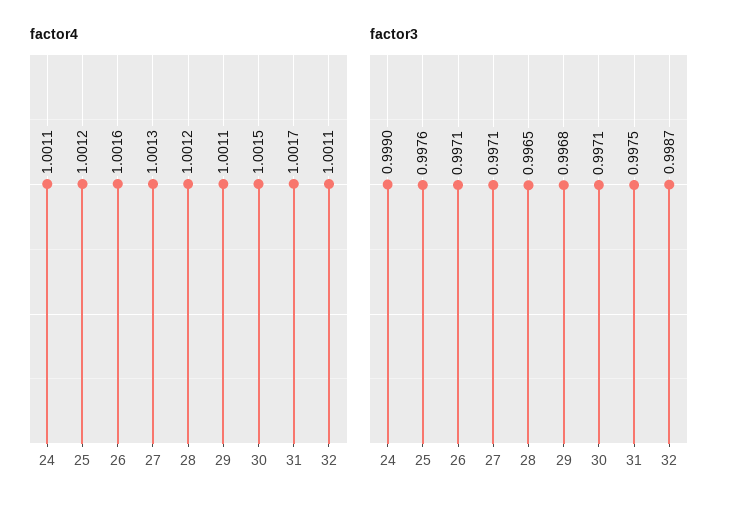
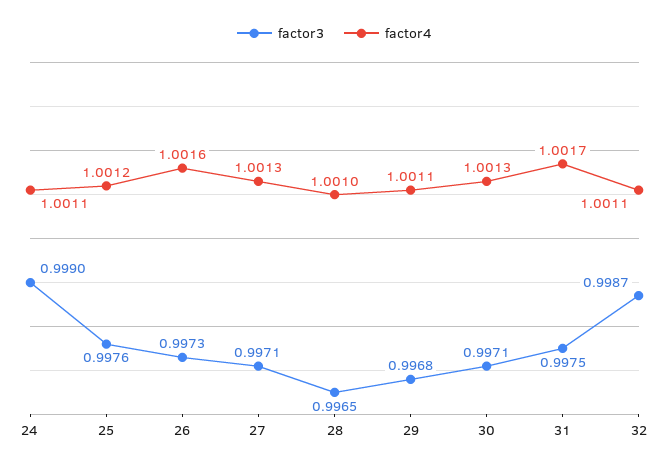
factor4, 28: 1.0012 -> 1.001
factor4, 30: 1.0015 -> 1.0013
factor3, 26: 0.9971 -> 0.9973

